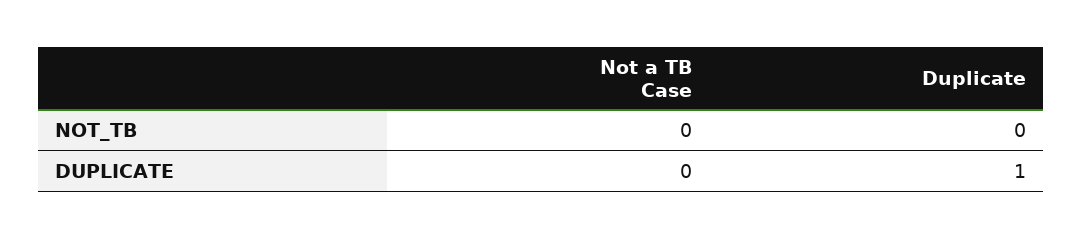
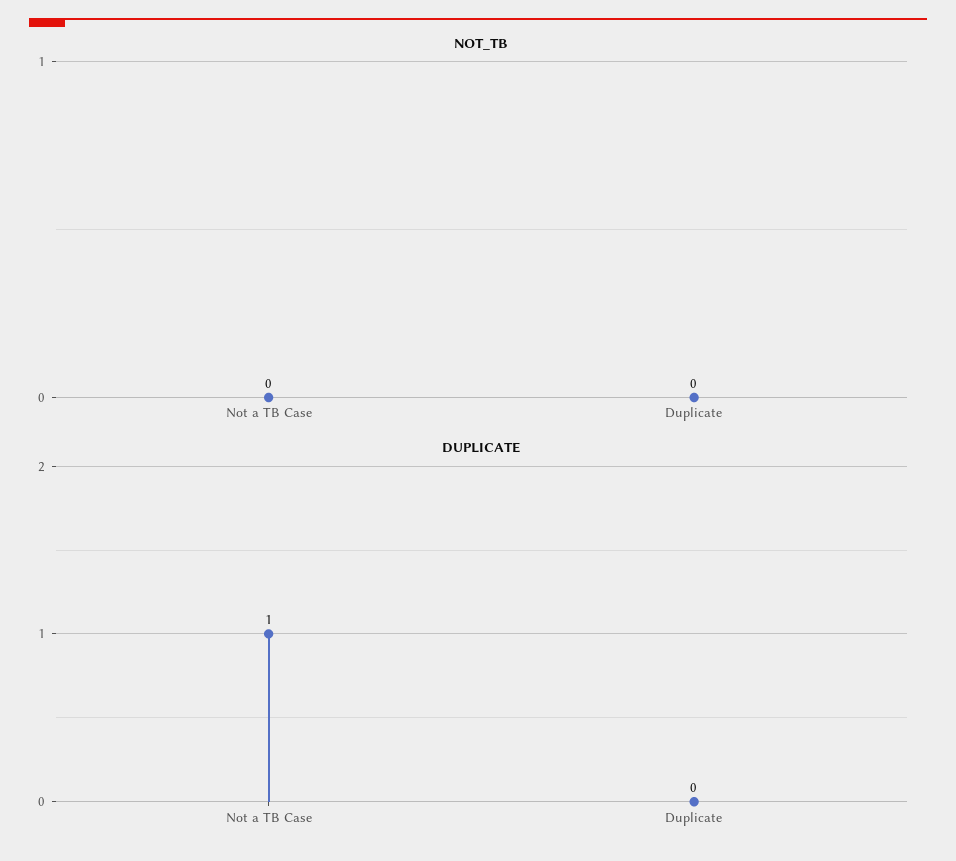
DUPLICATE, Not a TB Case: 0 -> 1
DUPLICATE, Duplicate: 1 -> 0

